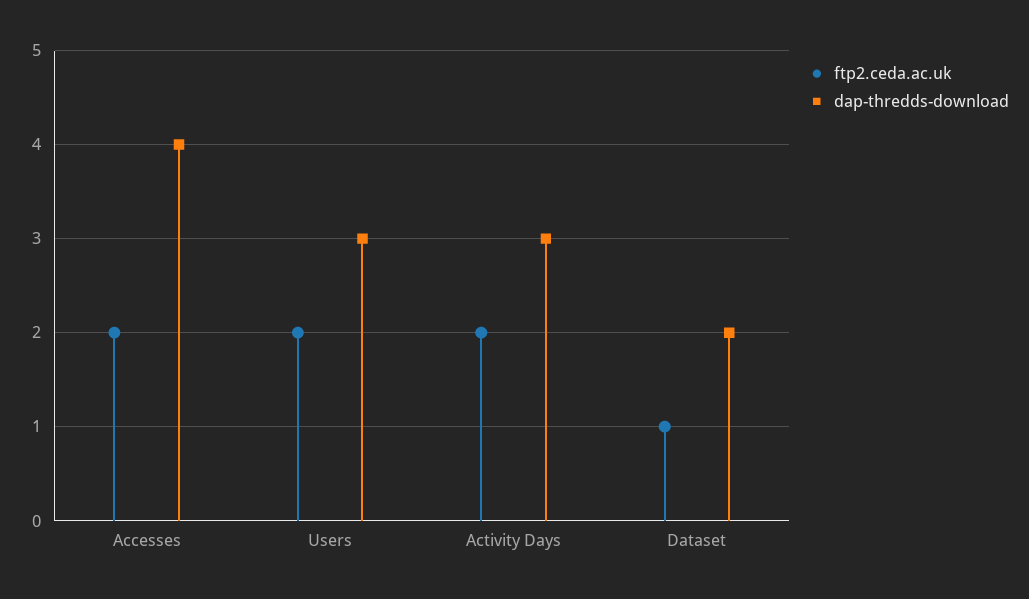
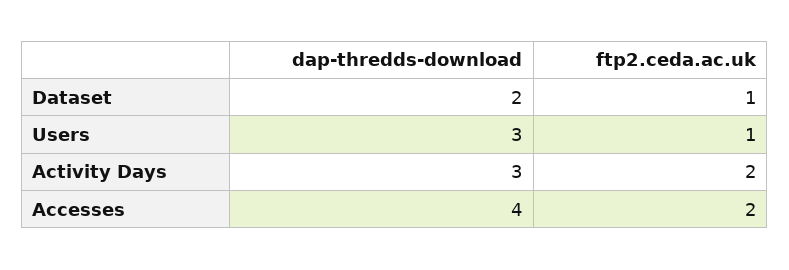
ftp2.ceda.ac.uk, Users: 2 -> 1

